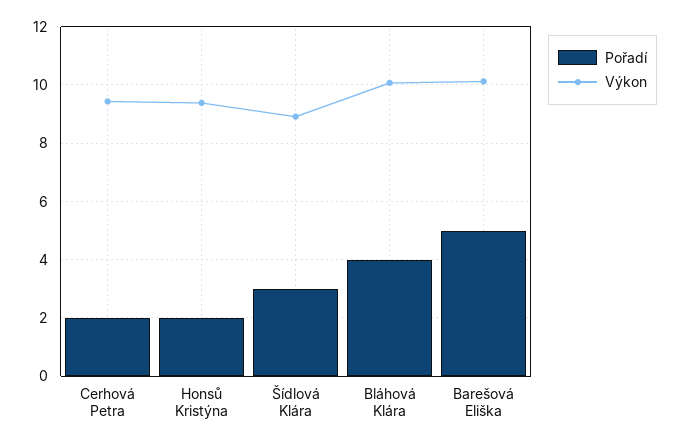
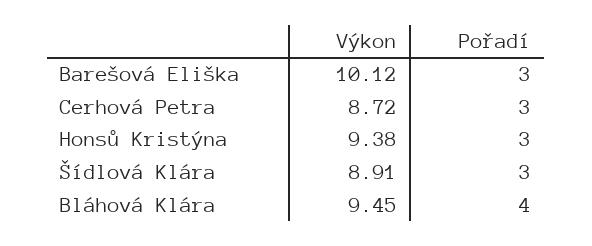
Pořadí, Cerhová Petra: 2 -> 3
Výkon, Cerhová Petra: 9.5 -> 8.72
Pořadí, Honsů Kristýna: 2 -> 3
Výkon, Bláhová Klára: 10 -> 9.45
Pořadí, Barešová Eliška: 5 -> 3

